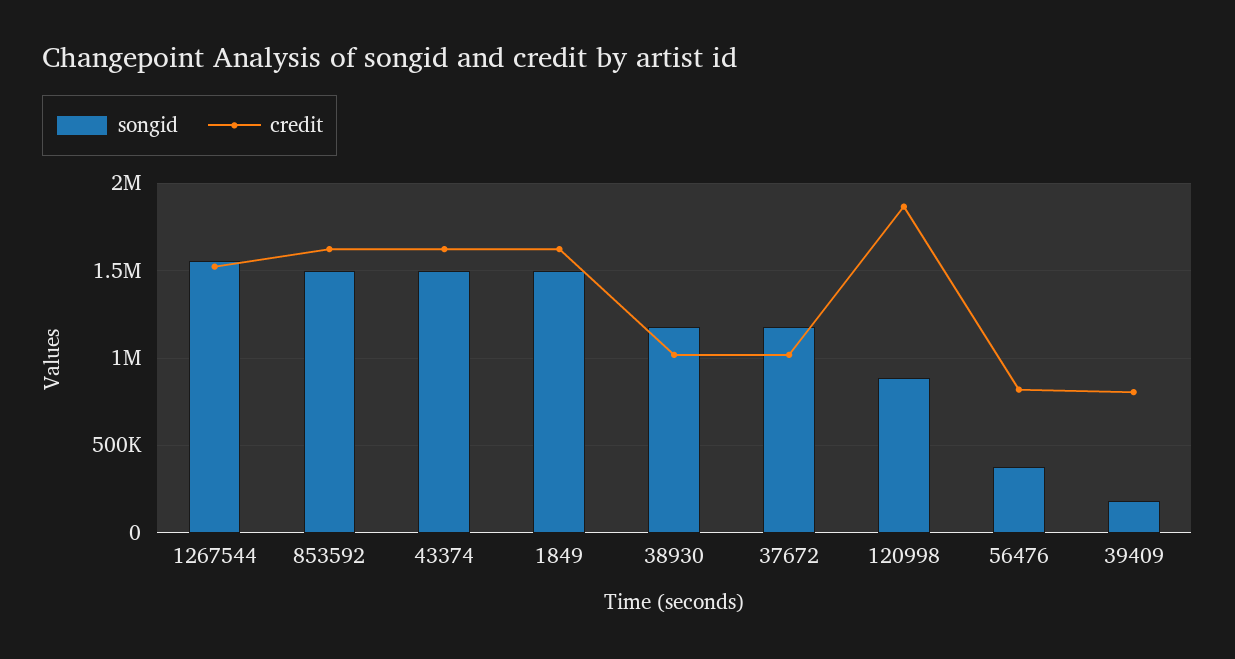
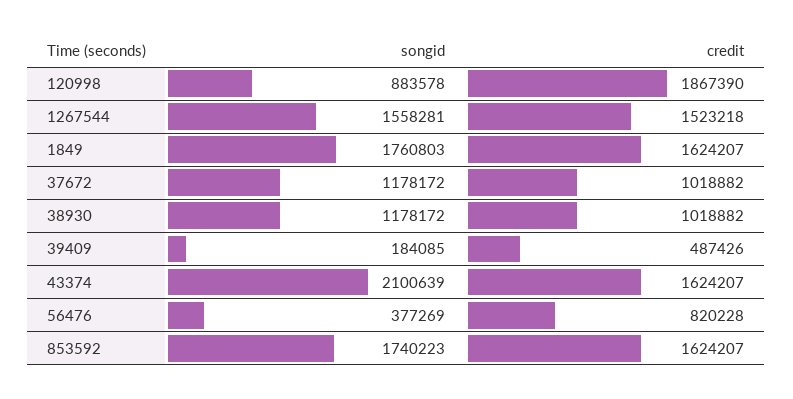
songid, 853592: 1500000 -> 1740223
songid, 43374: 1500000 -> 2100639
songid, 1849: 1500000 -> 1760803
credit, 39409: 800000 -> 487426

